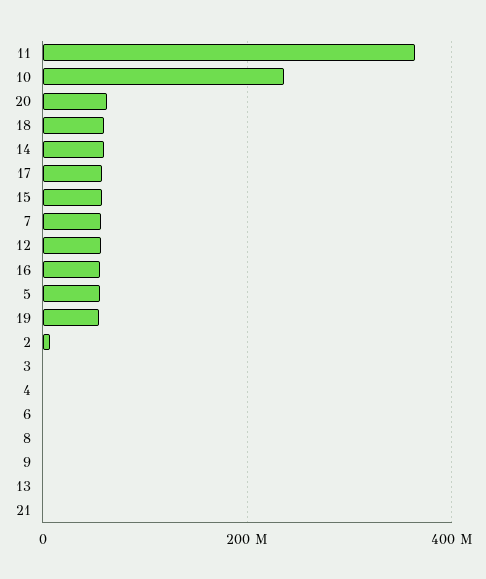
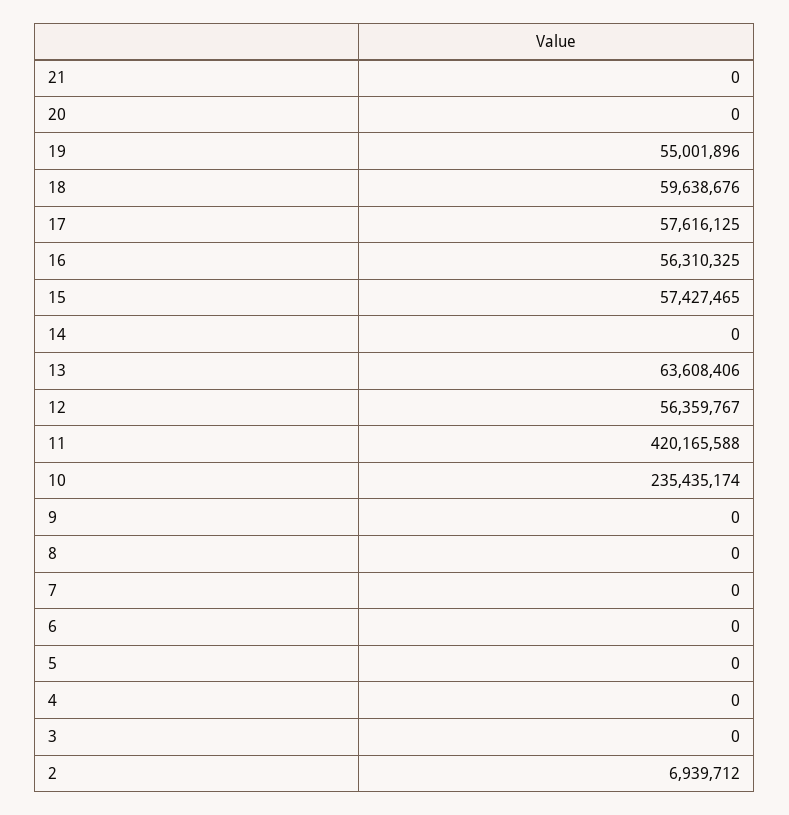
11: 360000000 -> 420165588
20: 60000000 -> 0
14: 60000000 -> 0
7: 60000000 -> 0
5: 60000000 -> 0
13: 0 -> 63608406

